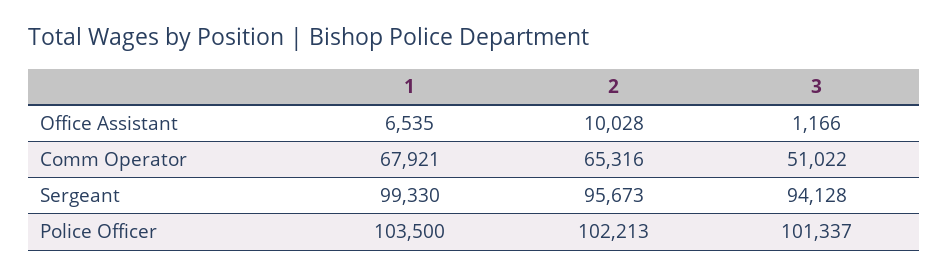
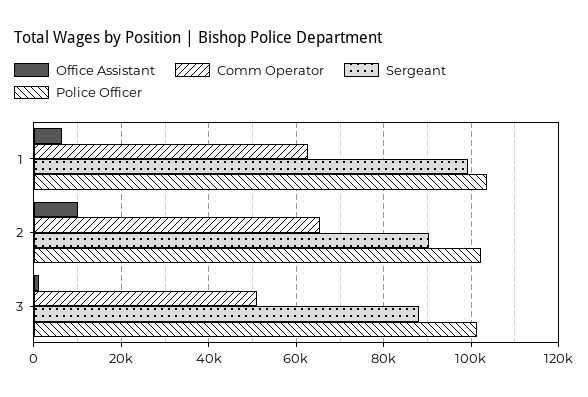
Comm Operator, 1: 67921 -> 62000
Sergeant, 2: 95673 -> 90000
Sergeant, 3: 94128 -> 88000

